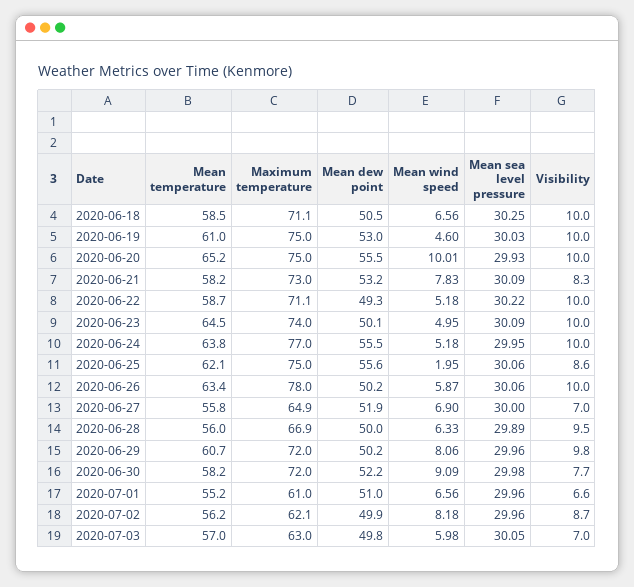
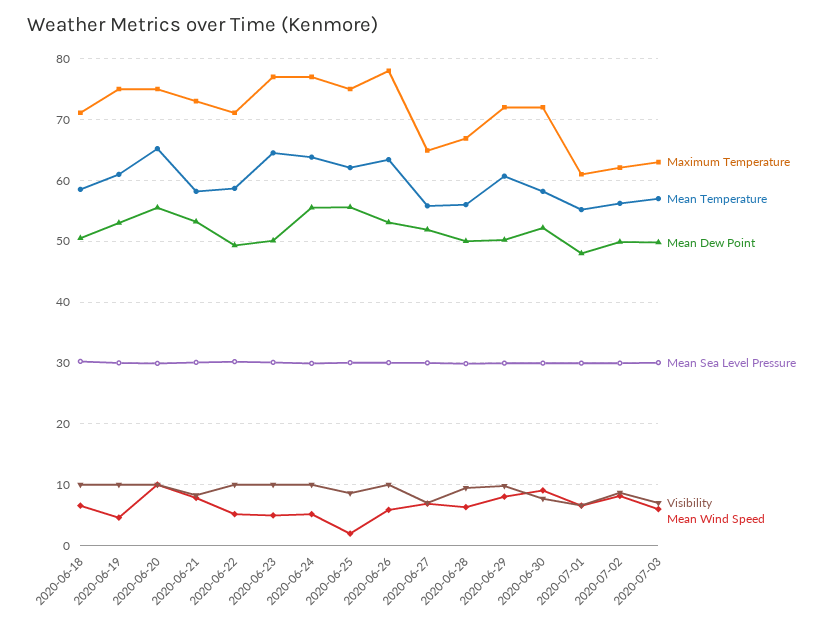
Maximum temperature, 2020-06-23: 74 -> 77
Mean dew point, 2020-06-26: 50.2 -> 53
Mean dew point, 2020-07-01: 51 -> 48

